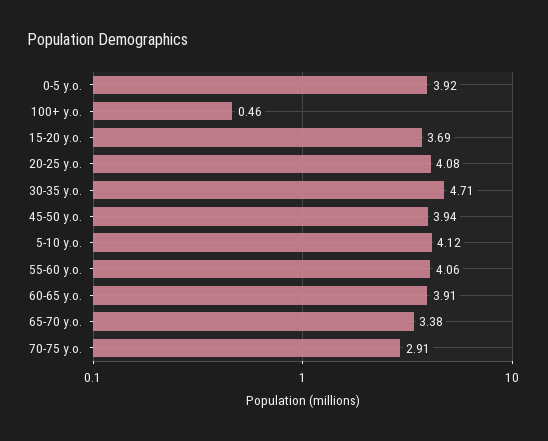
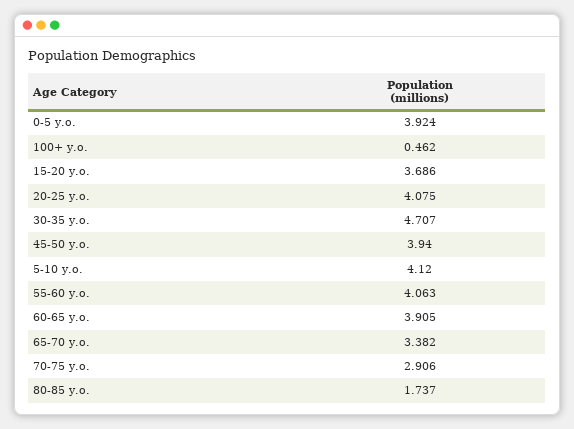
80-85 y.o.: none -> 1.737

